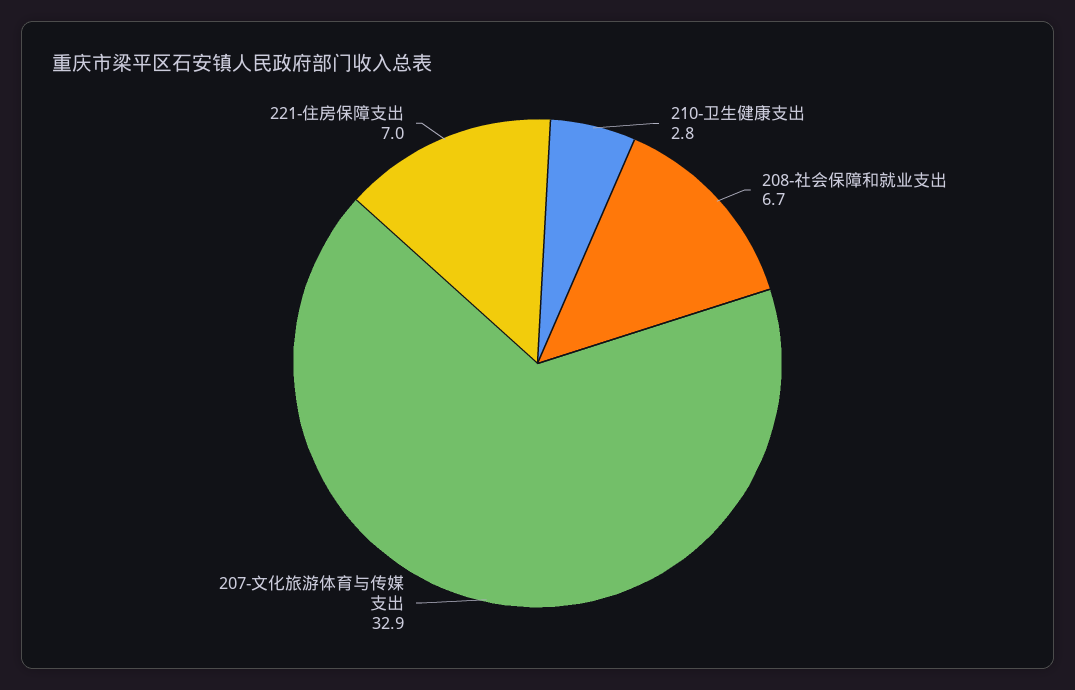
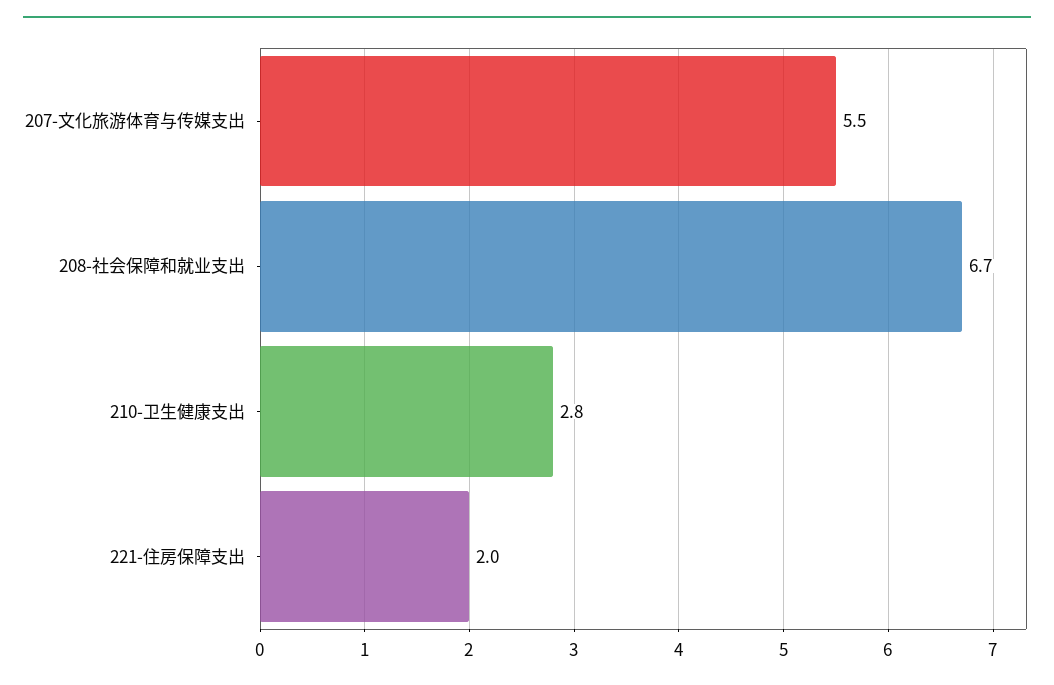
207-文化旅游体育与传媒支出: 32.9 -> 5.5
221-住房保障支出: 7 -> 2

